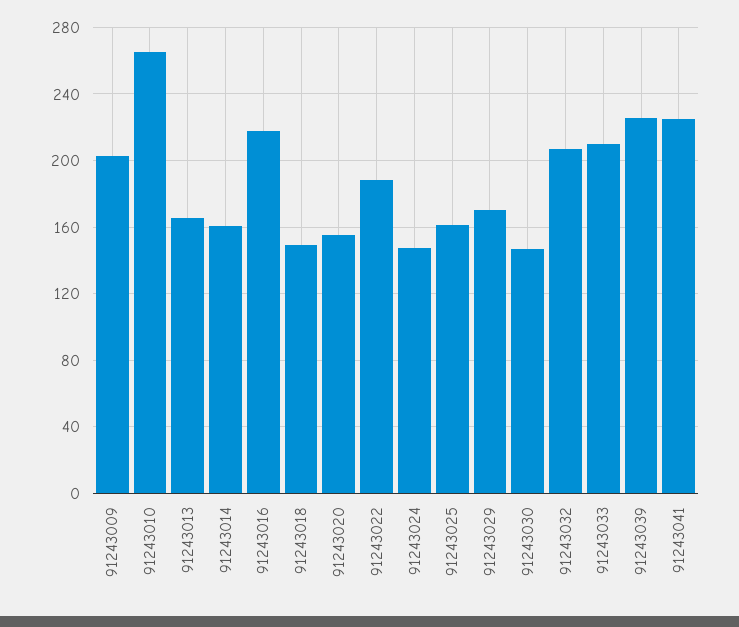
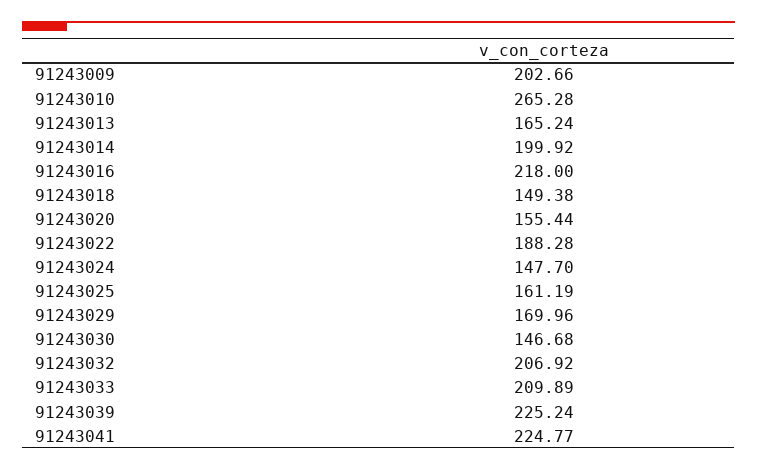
91243014: 160 -> 199.92

